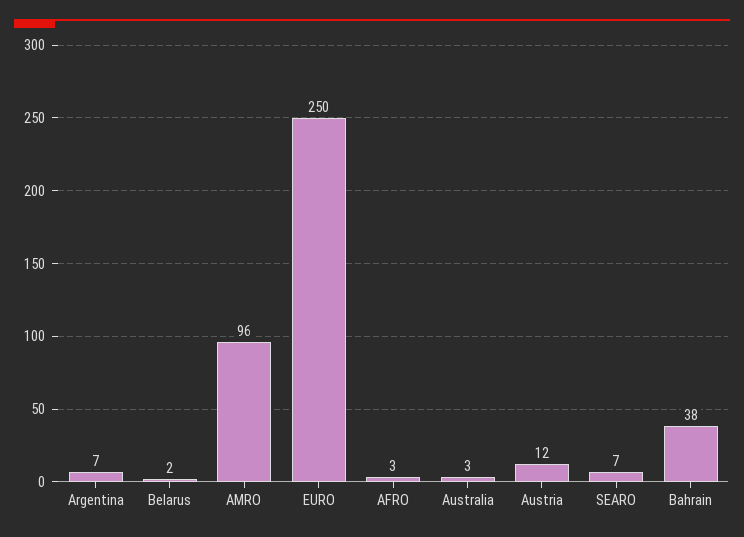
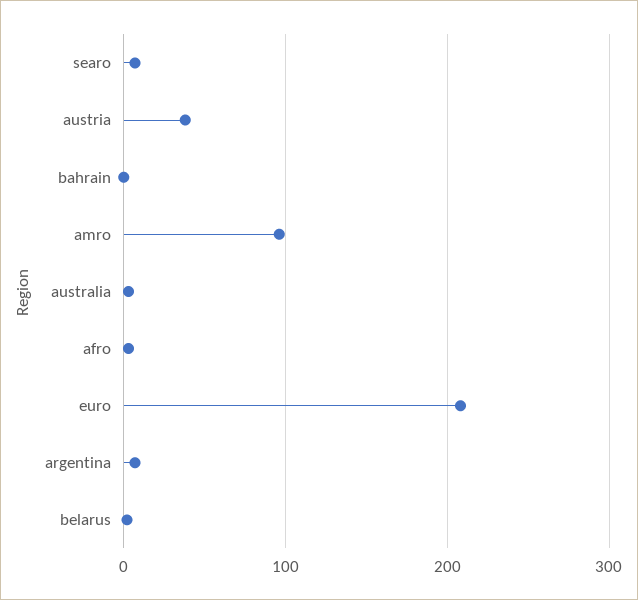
EURO: 250 -> 210
Austria: 12 -> 40
Bahrain: 38 -> 0

